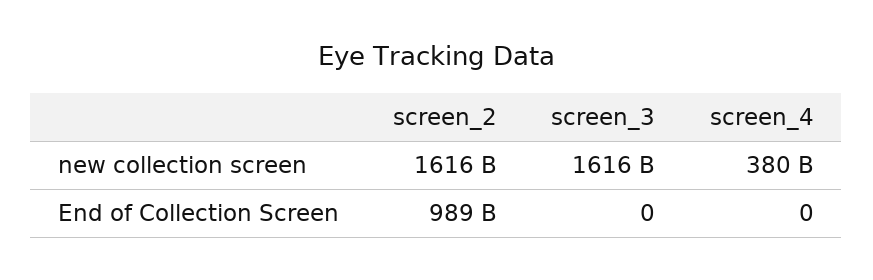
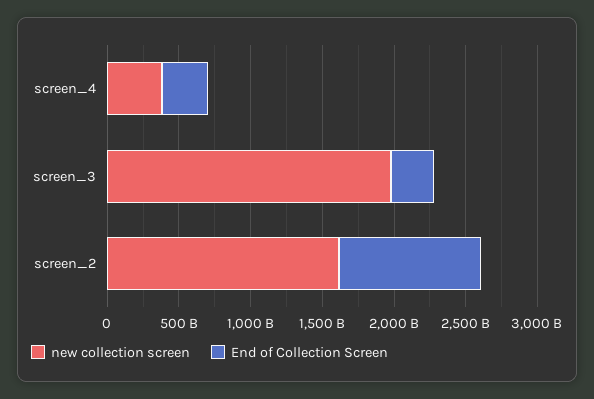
new collection screen, screen_3: 1616000000000 -> 2000000000000
End of Collection Screen, screen_3: 0 -> 300000000000
End of Collection Screen, screen_4: 0 -> 300000000000

